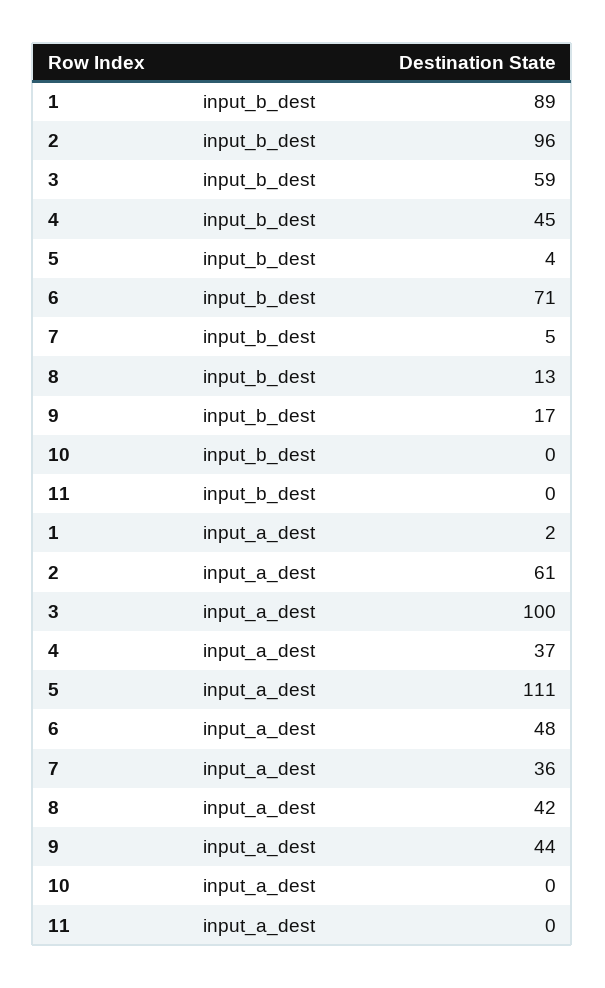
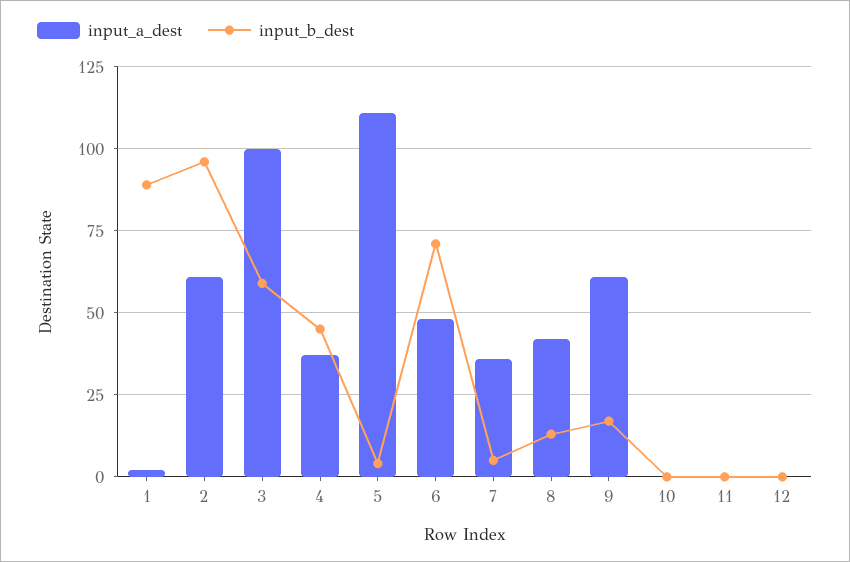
input_a_dest, 9: 44 -> 60
input_a_dest, 12: none -> 0
input_b_dest, 12: none -> 0

